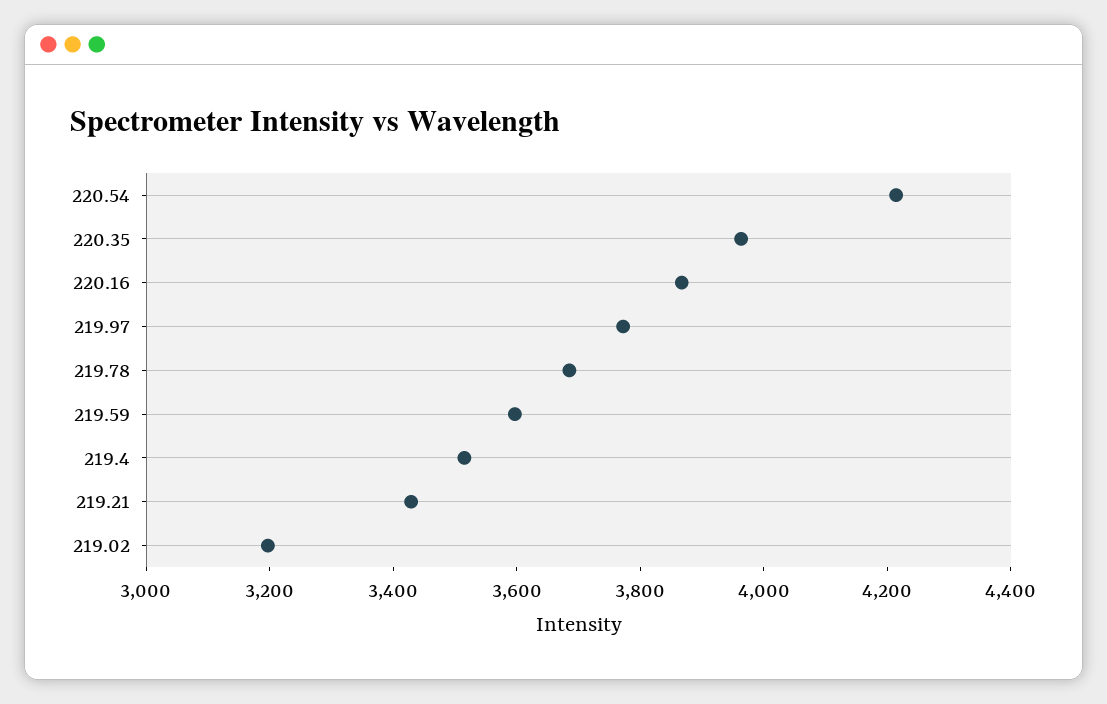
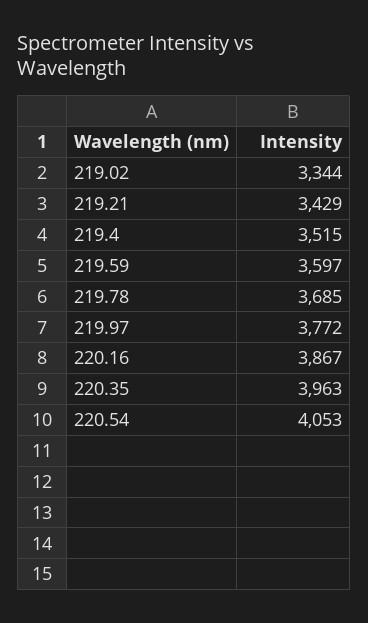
220.54: 4200 -> 4053
219.02: 3200 -> 3344

